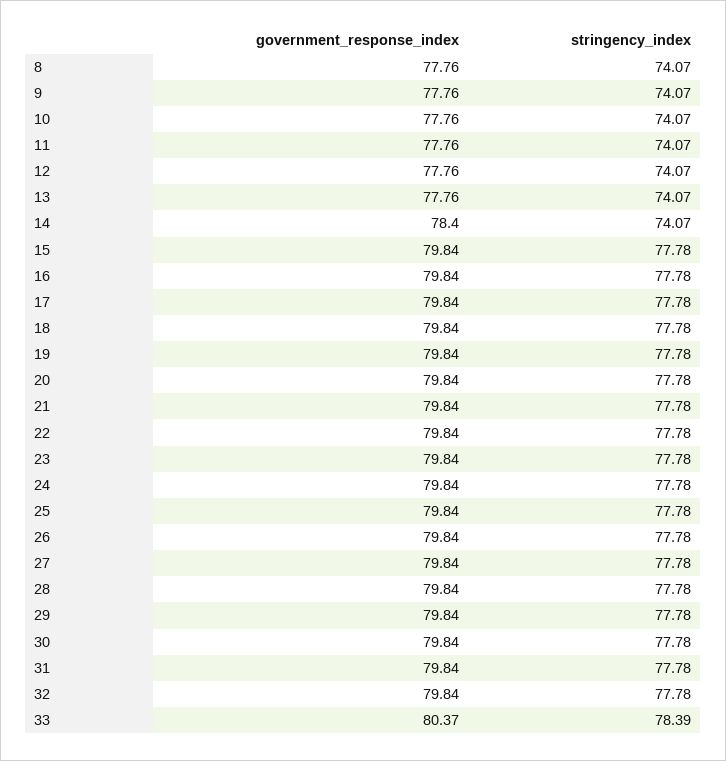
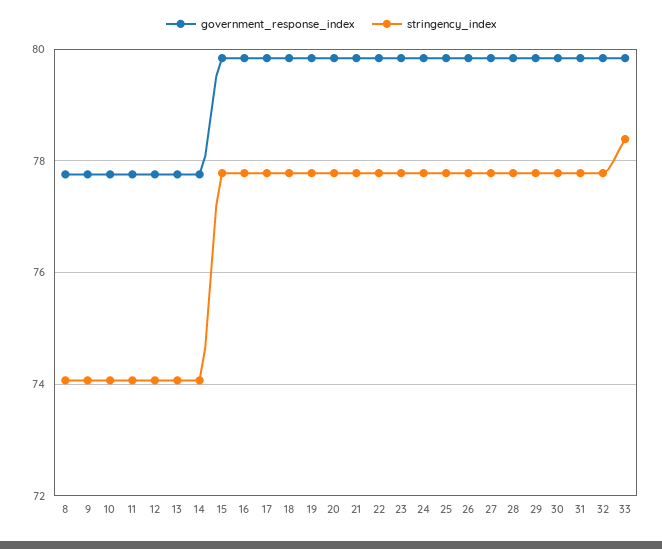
government_response_index, 14: 78.4 -> 77.8
government_response_index, 33: 80.37 -> 79.8

